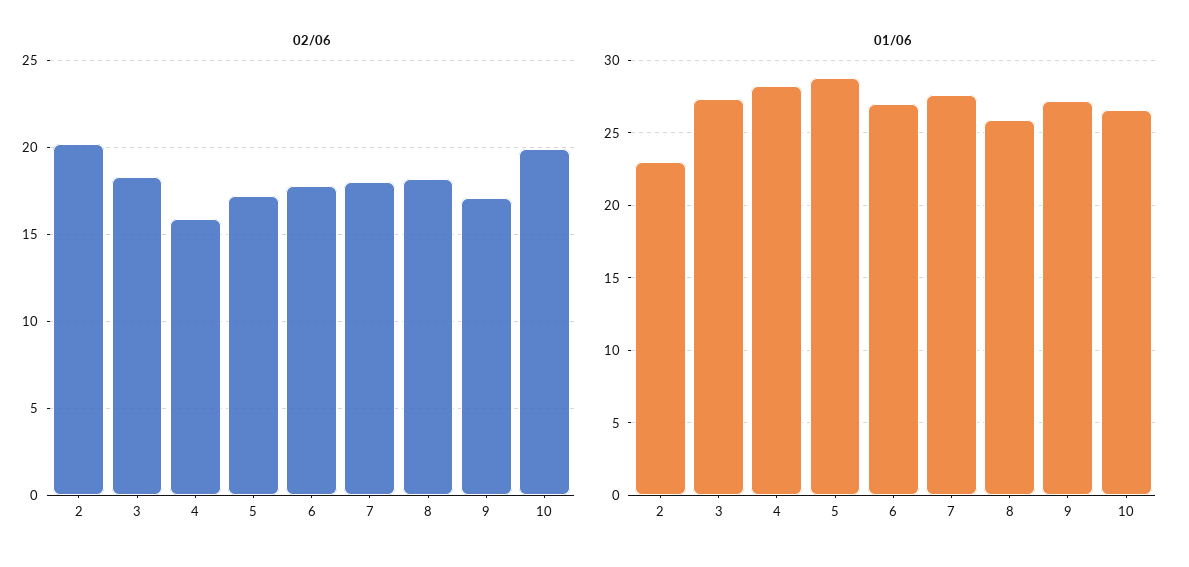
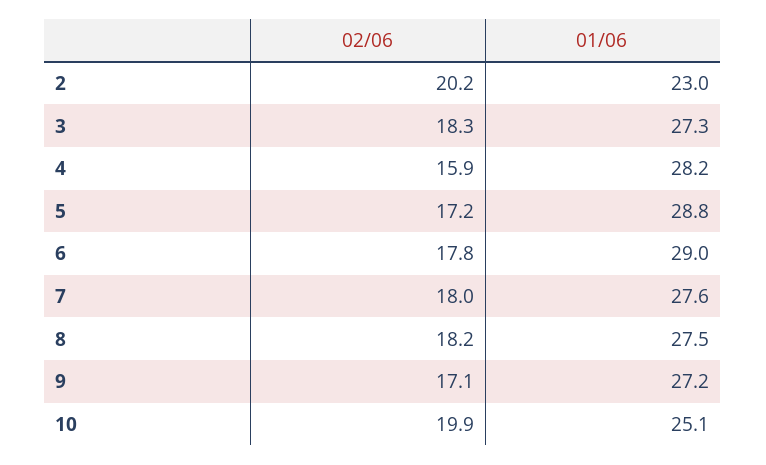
01/06, 6: 27 -> 29
01/06, 8: 26 -> 27.5
01/06, 10: 26.5 -> 25.1

